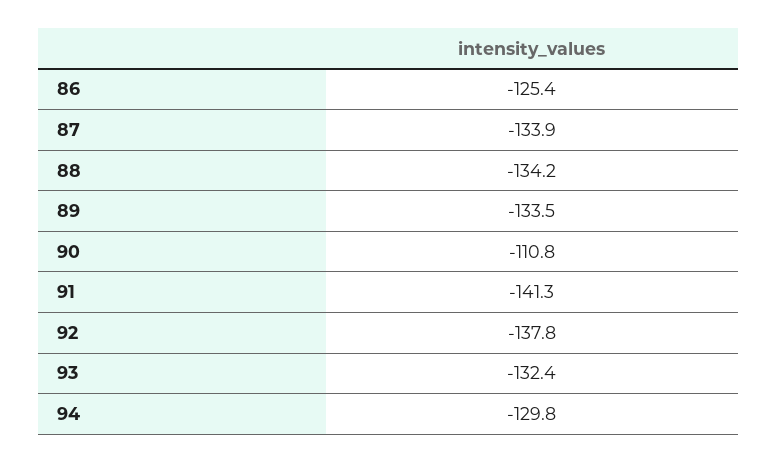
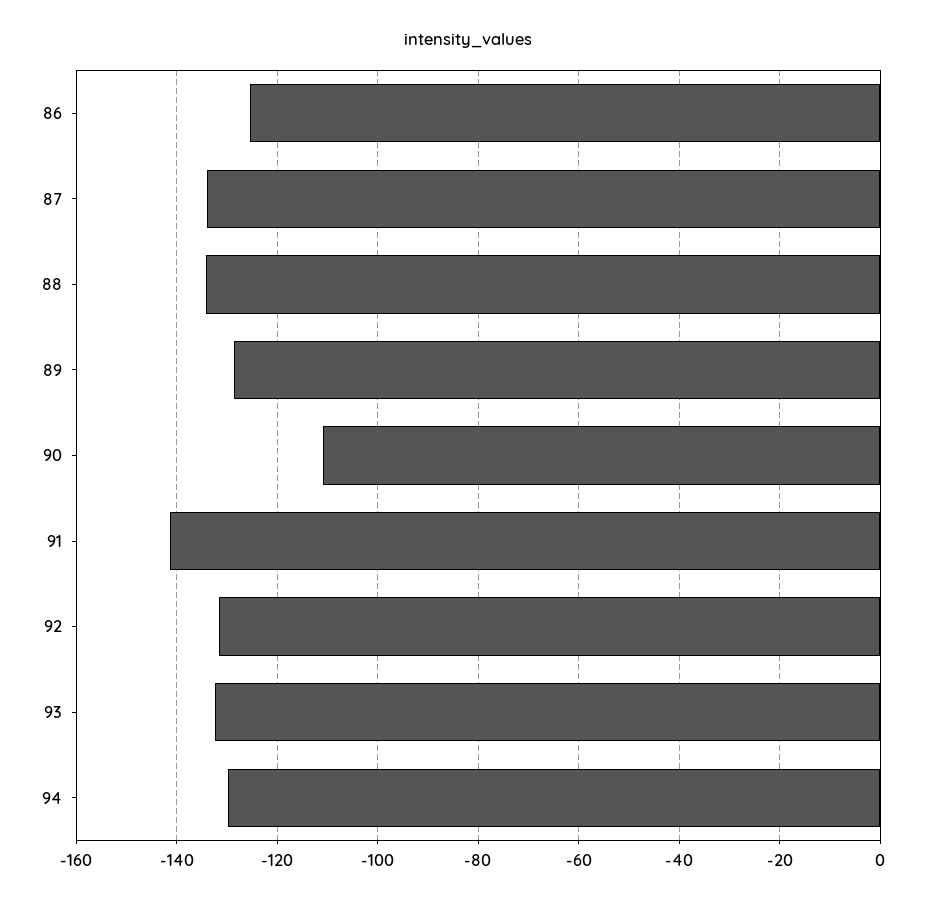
89: -133.5 -> -128
92: -137.8 -> -132

